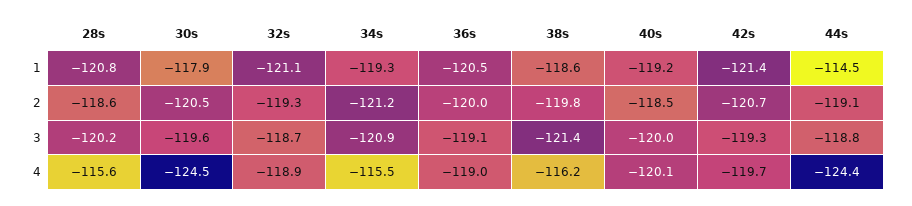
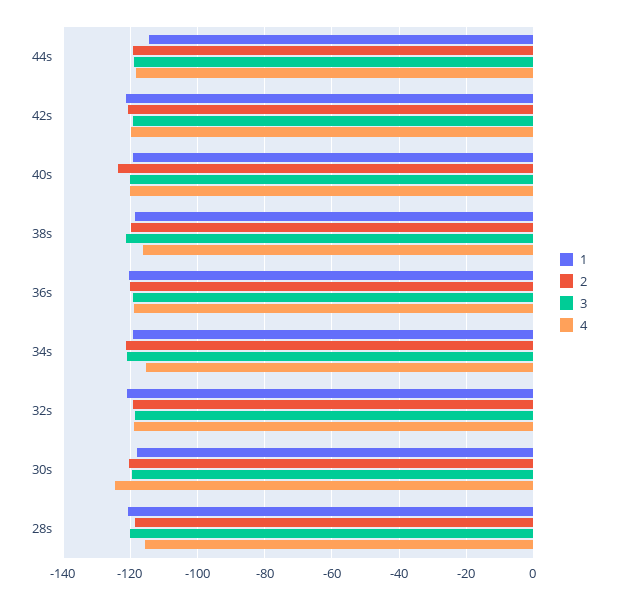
2, 40s: -118.5 -> -124
4, 44s: -124.4 -> -118

